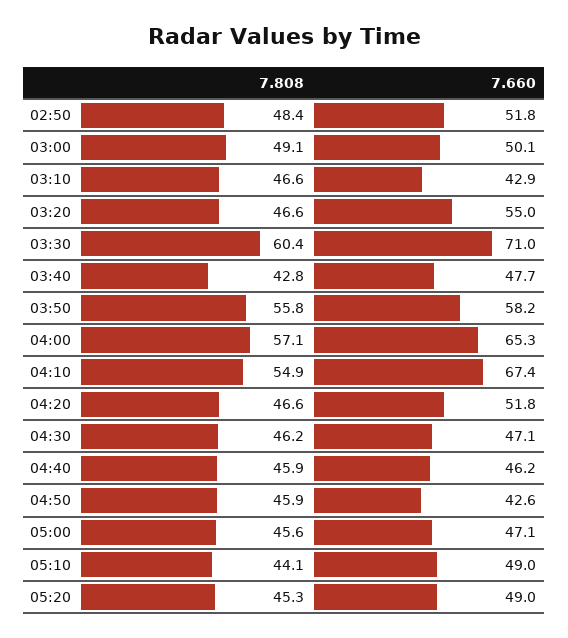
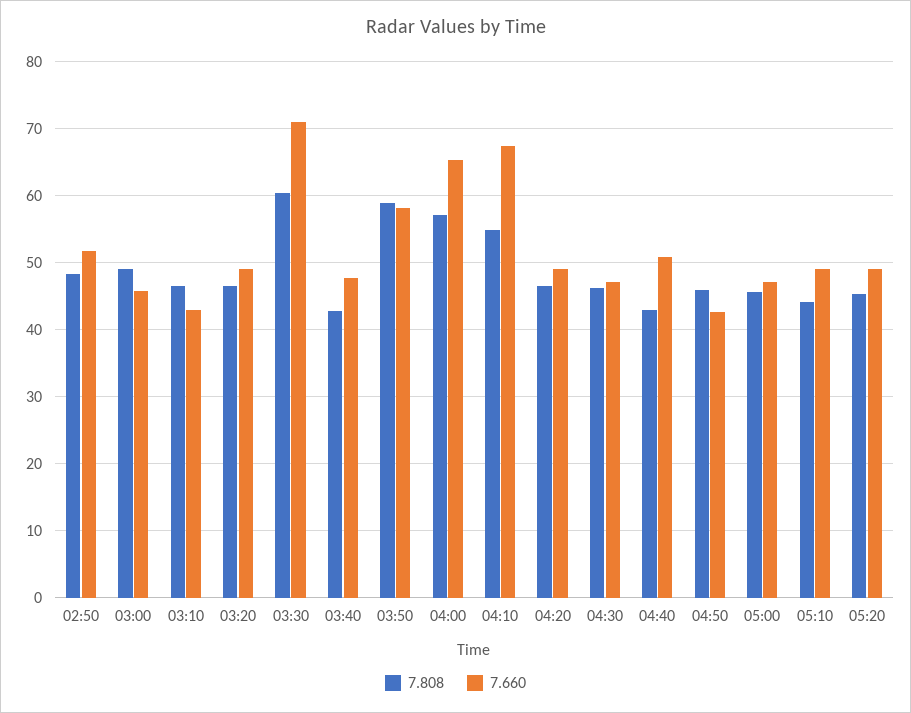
7.660, 03:00: 50.1 -> 46
7.660, 03:20: 55 -> 49
7.808, 03:50: 55.8 -> 59
7.660, 04:20: 51.8 -> 49
7.808, 04:40: 45.9 -> 43
7.660, 04:40: 46.2 -> 51

